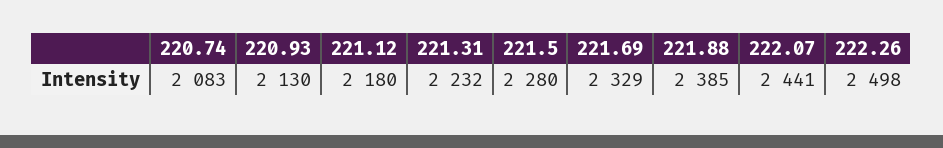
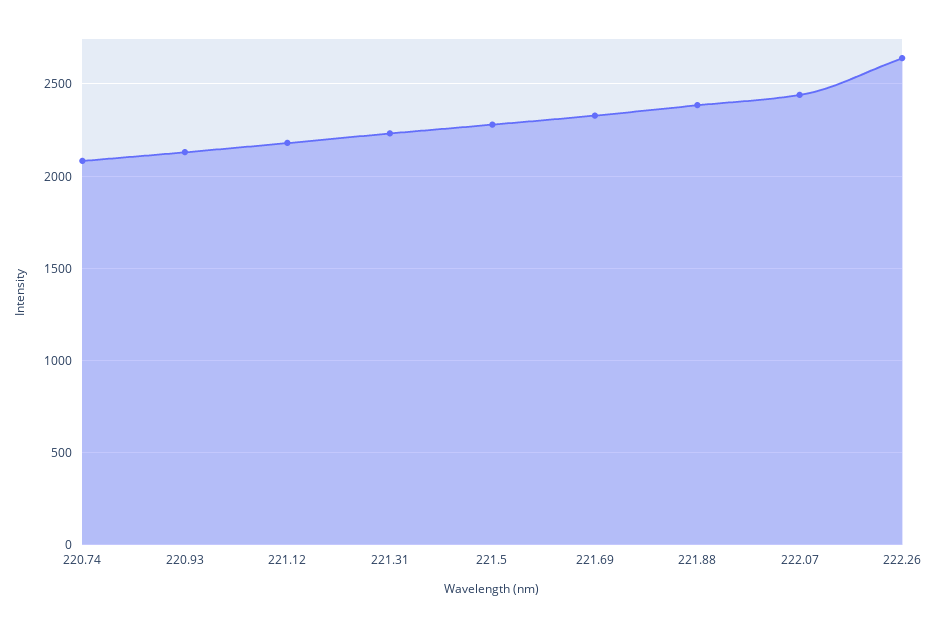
222.26: 2498 -> 2650

